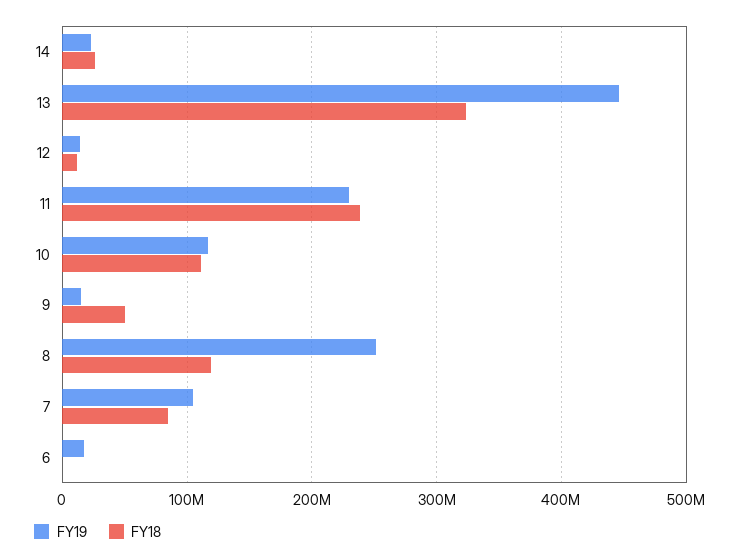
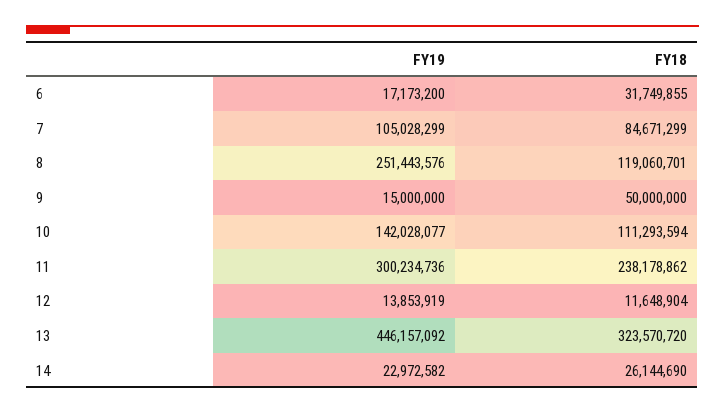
FY19, 11: 230000000 -> 300234736
FY19, 10: 120000000 -> 142028077
FY18, 6: 0 -> 31749855

